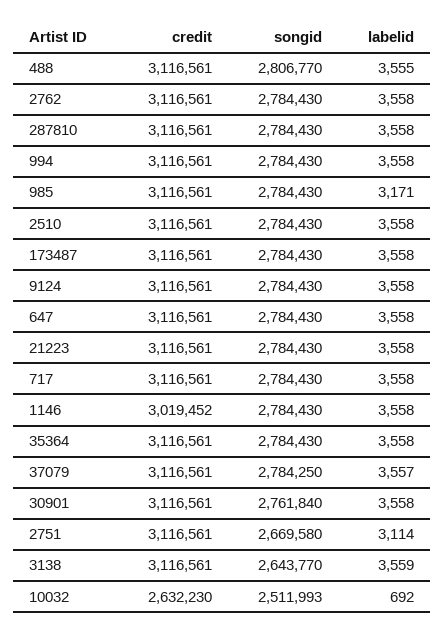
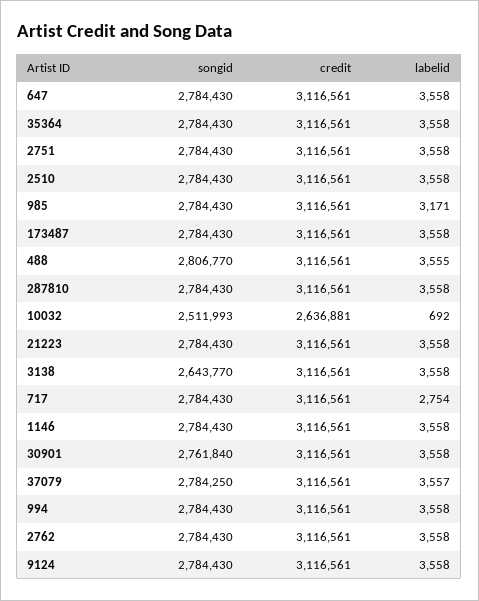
labelid, 717: 3558 -> 2754
credit, 1146: 3019452 -> 3116561
songid, 2751: 2669580 -> 2784430
labelid, 2751: 3114 -> 3558
labelid, 3138: 3559 -> 3558
credit, 10032: 2632230 -> 2636881

